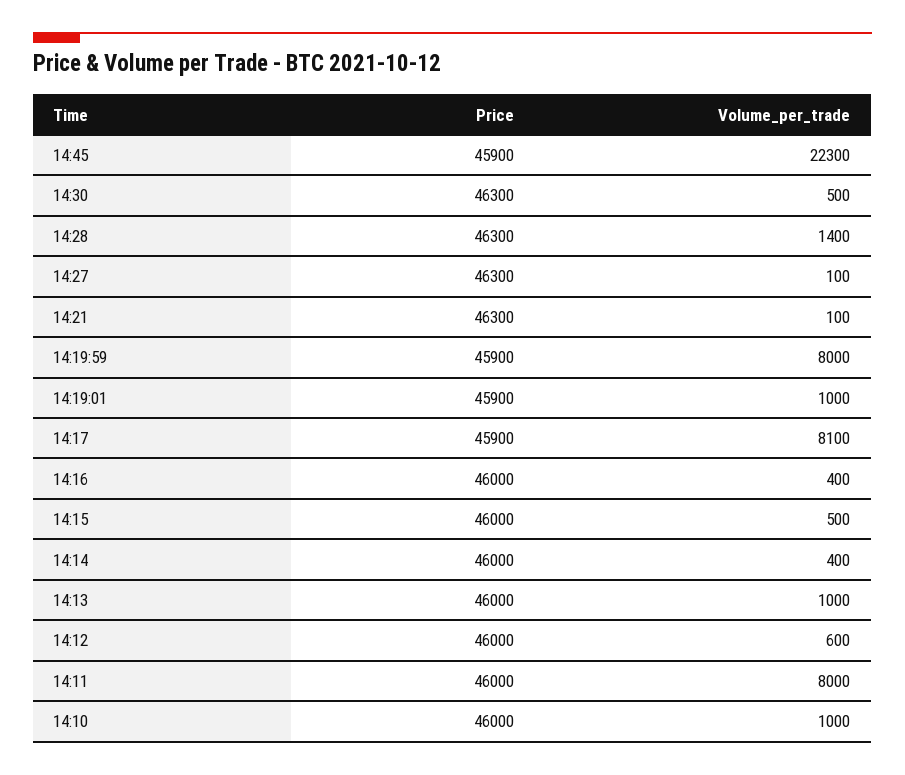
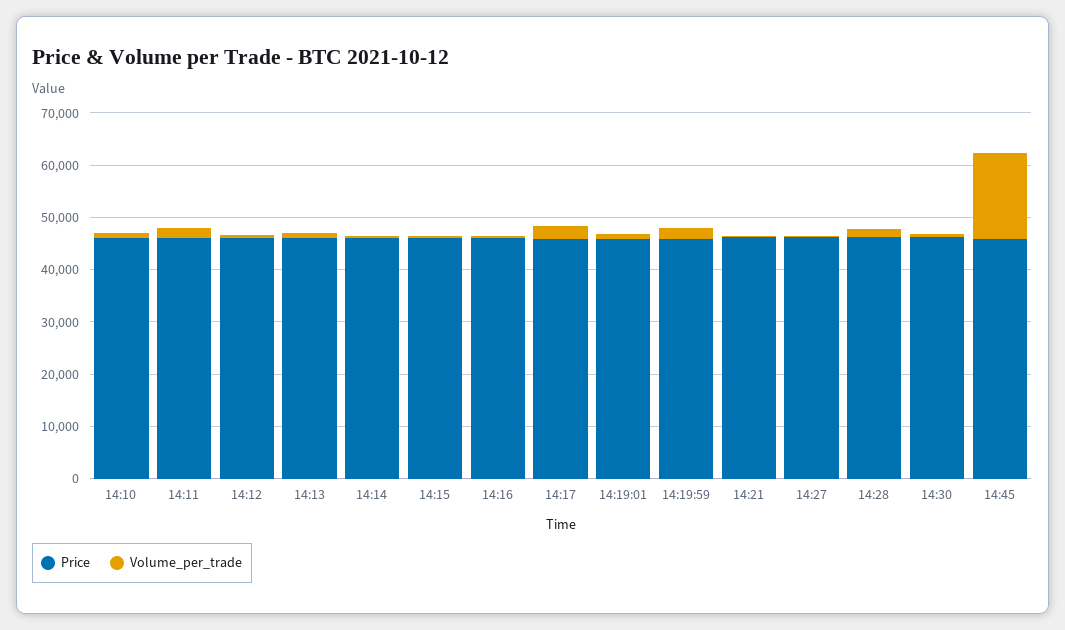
Volume_per_trade, 14:45: 22300 -> 16000
Volume_per_trade, 14:19:59: 8000 -> 2000
Volume_per_trade, 14:17: 8100 -> 2000
Volume_per_trade, 14:11: 8000 -> 2000

